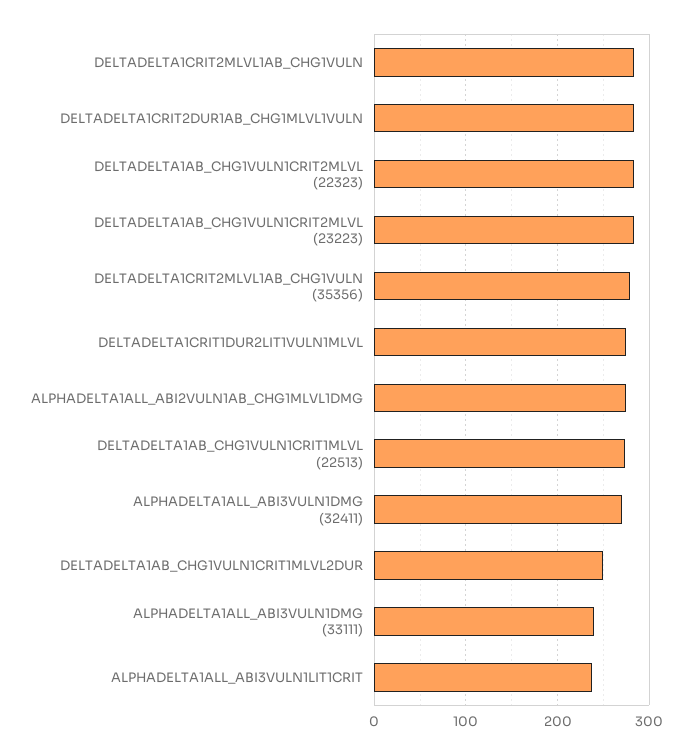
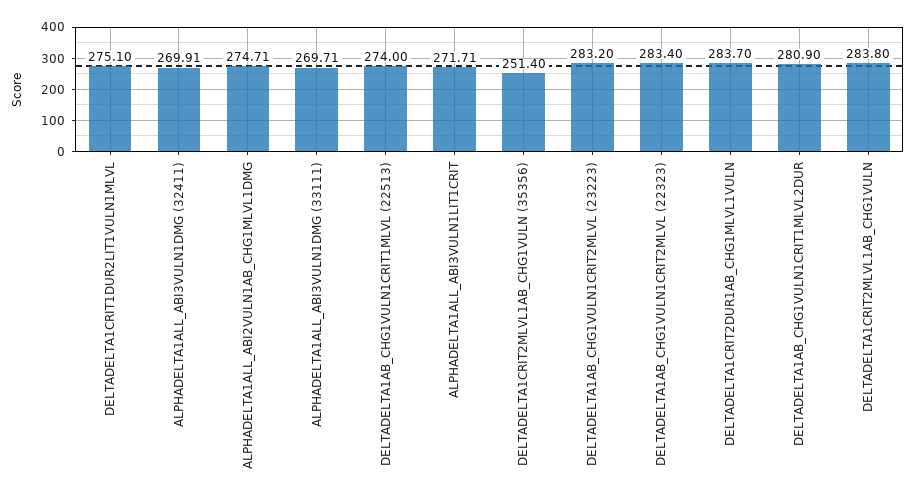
DELTADELTA1CRIT2MLVL1AB_CHG1VULN (35356): 280 -> 251.4
DELTADELTA1AB_CHG1VULN1CRIT1MLVL2DUR: 250 -> 280.9
ALPHADELTA1ALL_ABI3VULN1DMG (33111): 240 -> 269.71
ALPHADELTA1ALL_ABI3VULN1LIT1CRIT: 240 -> 271.71

